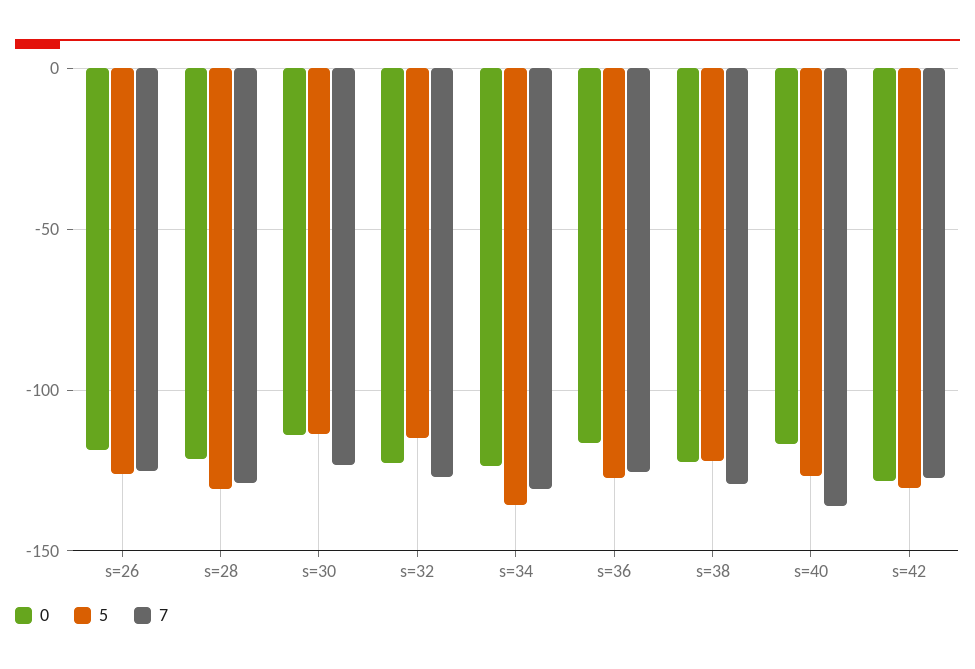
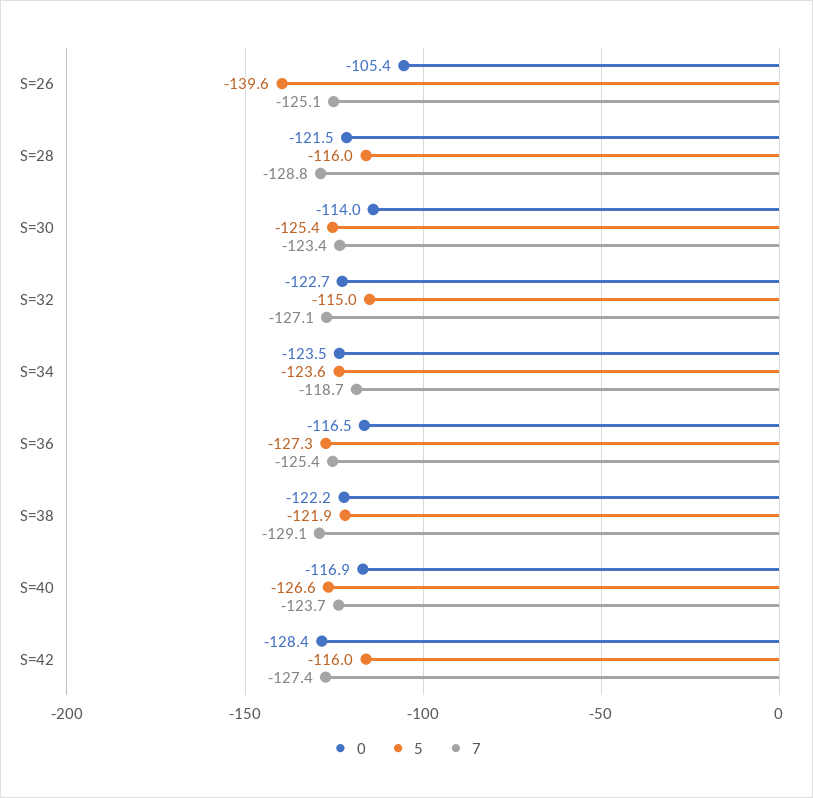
0, s=26: -120 -> -105.4
5, s=26: -125 -> -139.6
5, s=28: -130 -> -116
5, s=30: -115 -> -125.4
5, s=34: -135 -> -123.6
7, s=34: -130 -> -118.7
7, s=40: -135 -> -123.7
5, s=42: -130 -> -116

